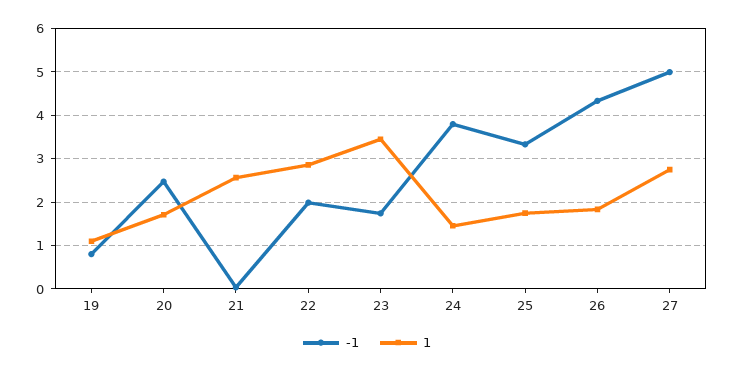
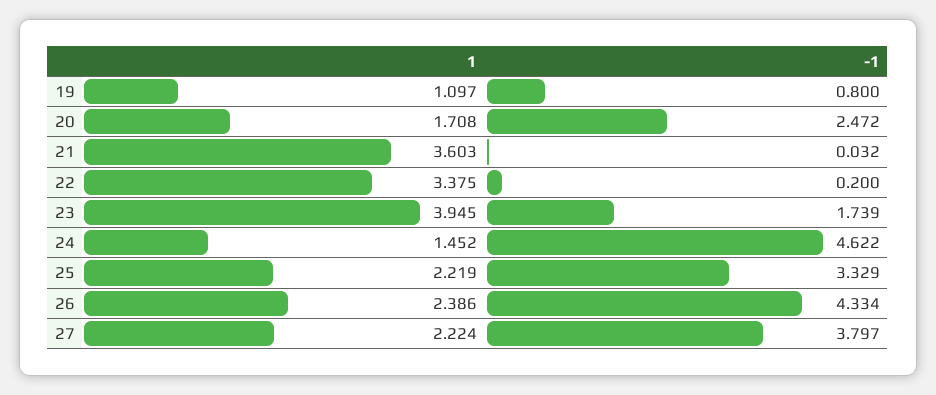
1, 21: 2.6 -> 3.603
-1, 22: 2 -> 0.2
1, 22: 2.8 -> 3.375
1, 23: 3.4 -> 3.945
-1, 24: 3.8 -> 4.622
1, 25: 1.8 -> 2.219
1, 26: 1.8 -> 2.386
-1, 27: 5 -> 3.797
1, 27: 2.8 -> 2.224

